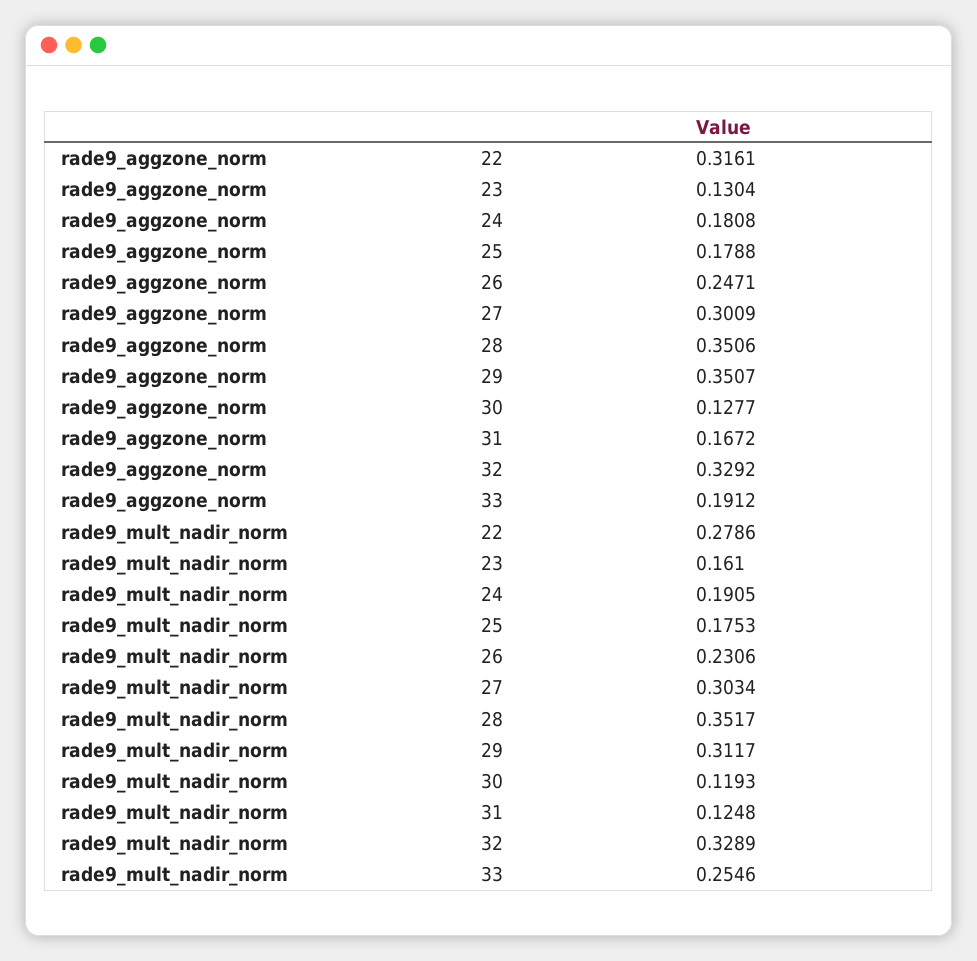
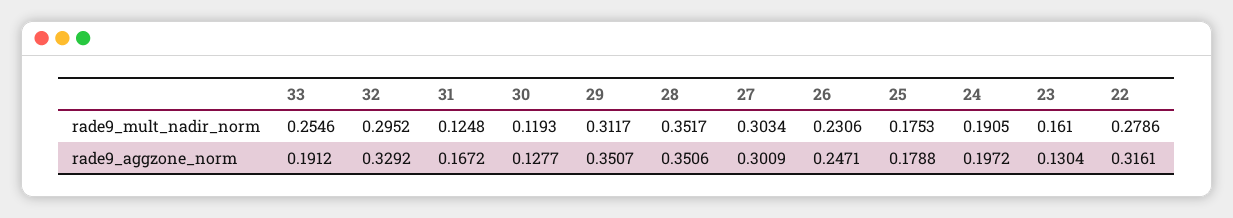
rade9_aggzone_norm, 24: 0.1808 -> 0.1972
rade9_mult_nadir_norm, 32: 0.3289 -> 0.2952

